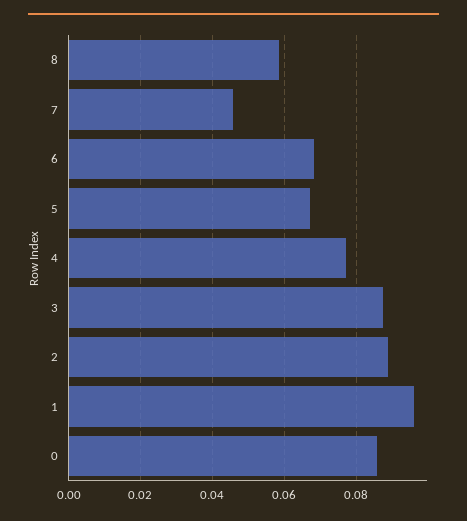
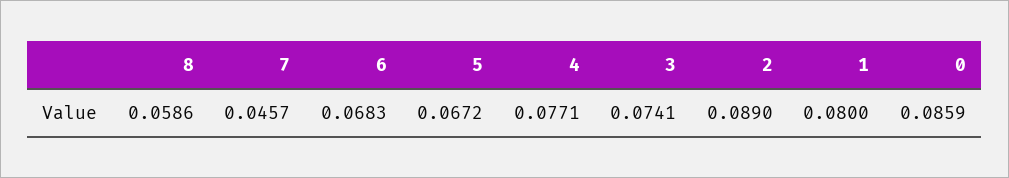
3: 0.088 -> 0.0741
1: 0.096 -> 0.08

